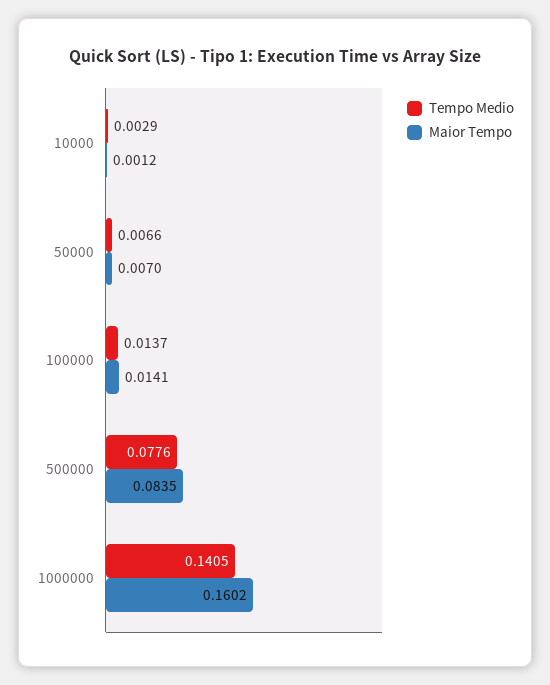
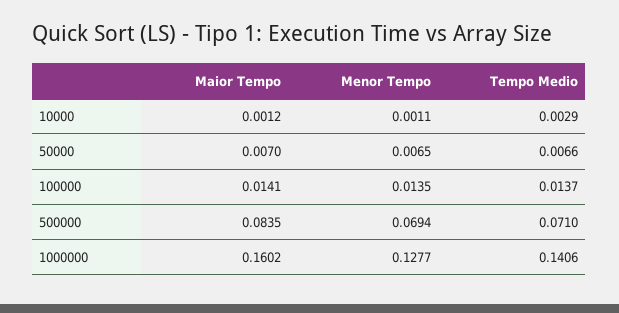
Tempo Medio, 500000: 0.0776 -> 0.071
Tempo Medio, 1000000: 0.1405 -> 0.1406
Menor Tempo, 10000: none -> 0.0011
Menor Tempo, 50000: none -> 0.0065
Menor Tempo, 100000: none -> 0.0135
Menor Tempo, 500000: none -> 0.0694
Menor Tempo, 1000000: none -> 0.1277

